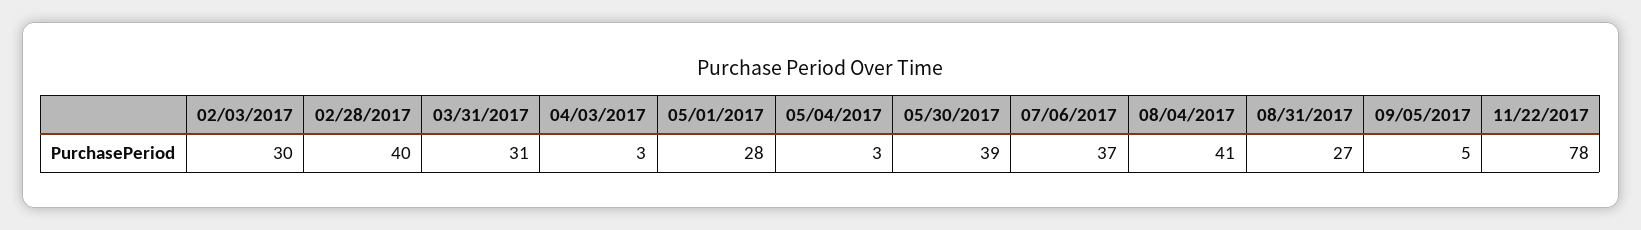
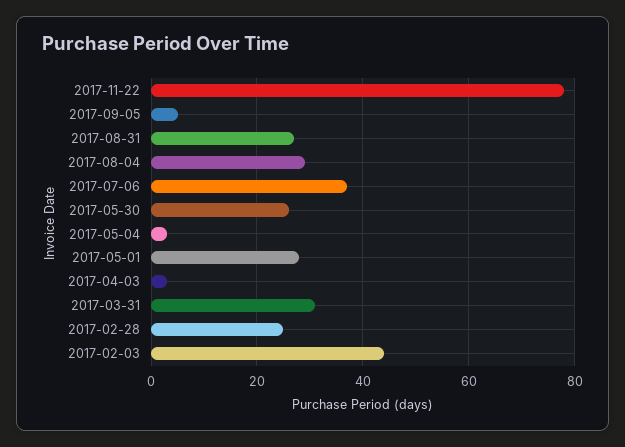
02/03/2017: 30 -> 45
02/28/2017: 40 -> 25
05/30/2017: 39 -> 25
08/04/2017: 41 -> 30

